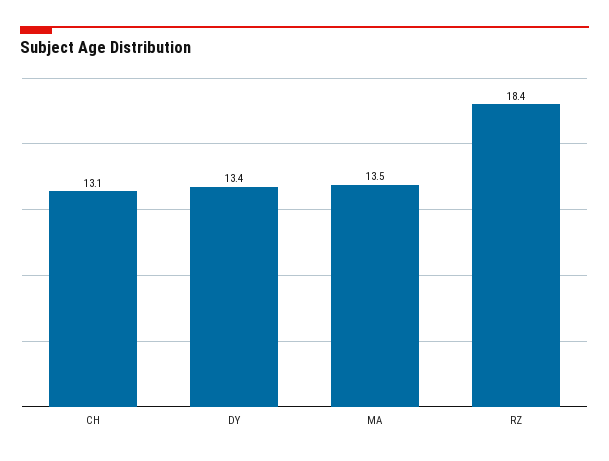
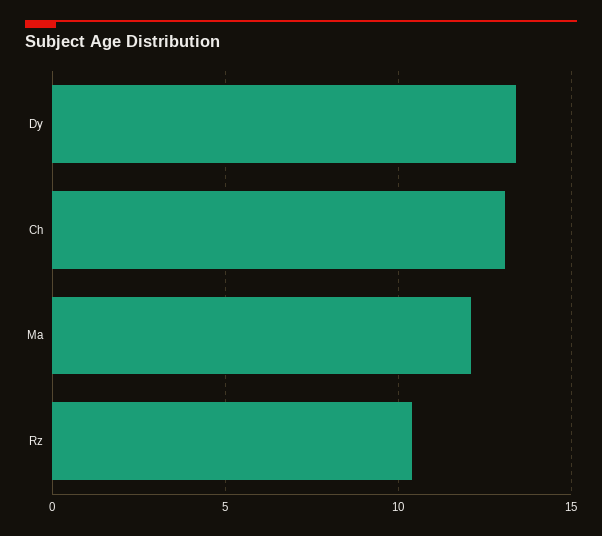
MA: 13.5 -> 12
RZ: 18.4 -> 10.5

